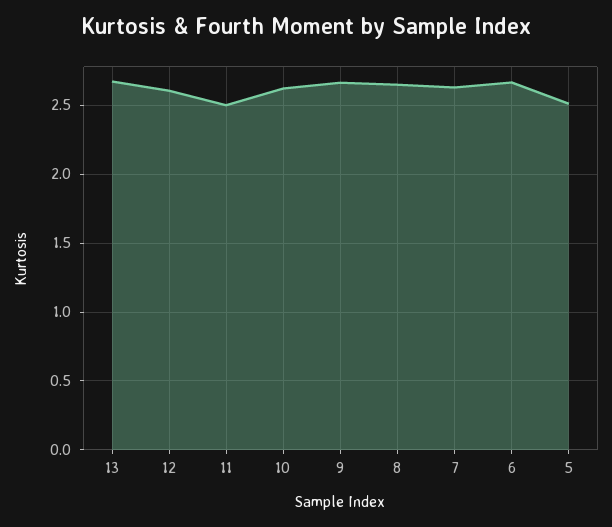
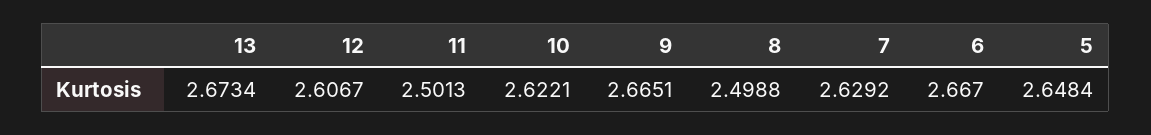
8: 2.65 -> 2.4988
5: 2.5 -> 2.6484

